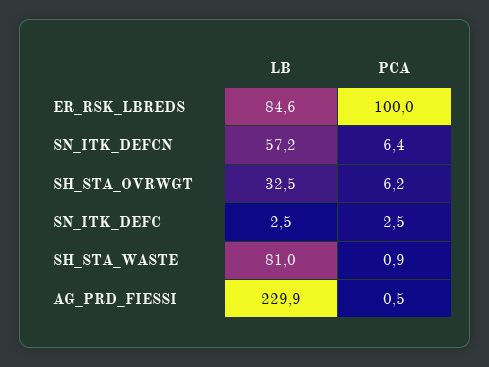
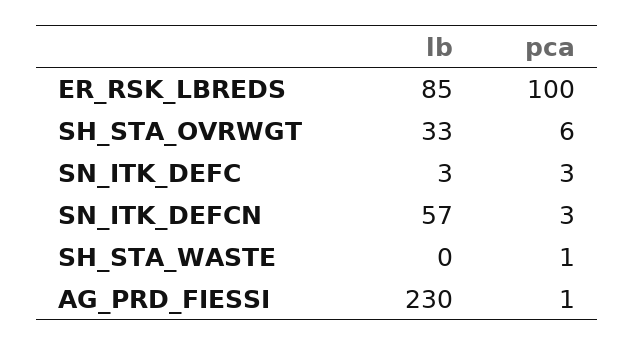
PCA, SN_ITK_DEFCN: 6.4 -> 3
LB, SH_STA_WASTE: 81 -> 0

